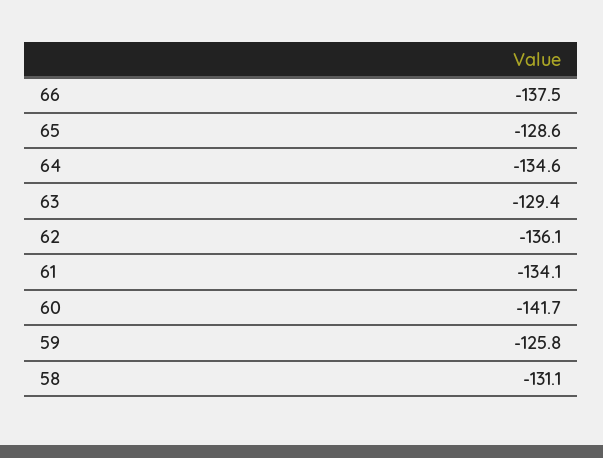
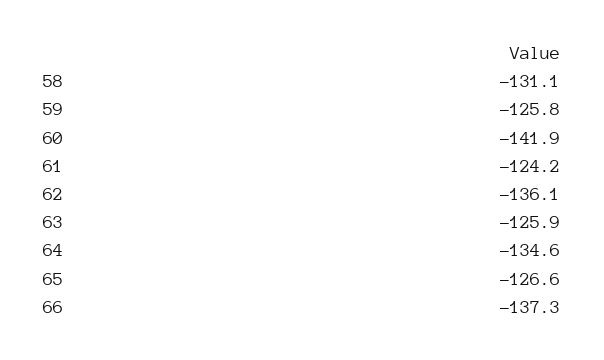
66: -137.5 -> -137.3
65: -128.6 -> -126.6
63: -129.4 -> -125.9
61: -134.1 -> -124.2
60: -141.7 -> -141.9

